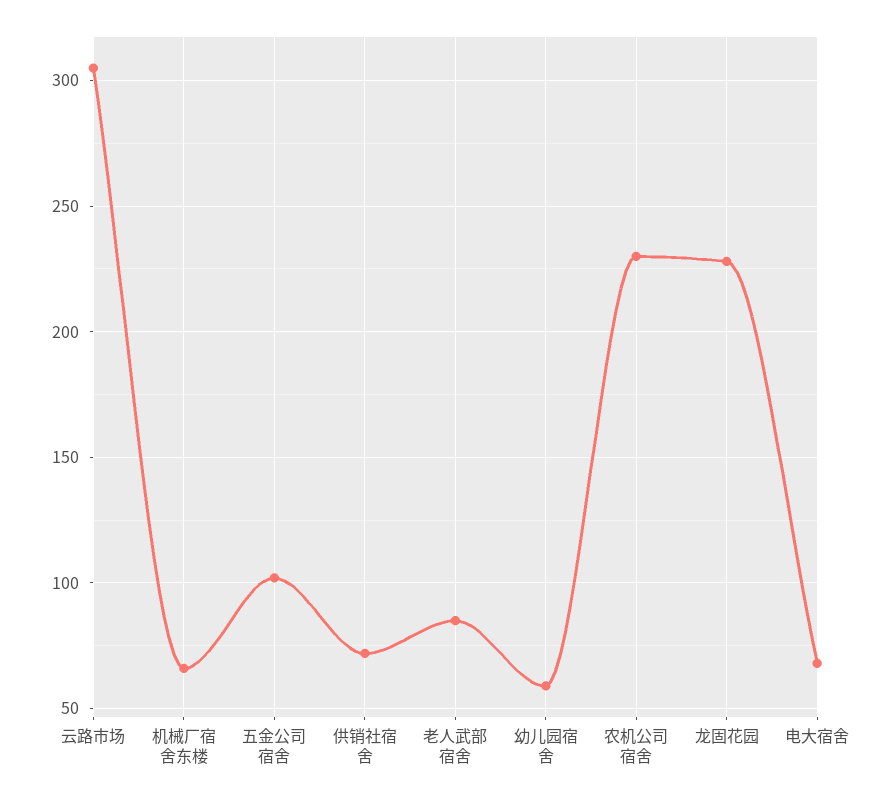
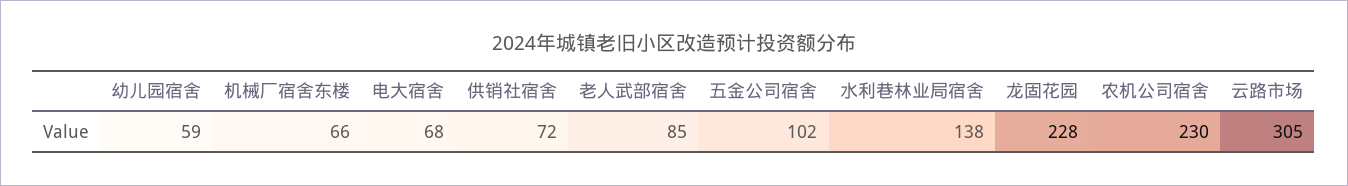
水利巷林业局宿舍: none -> 138

